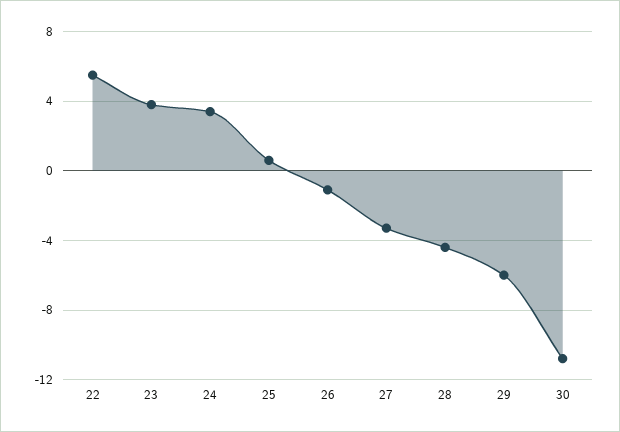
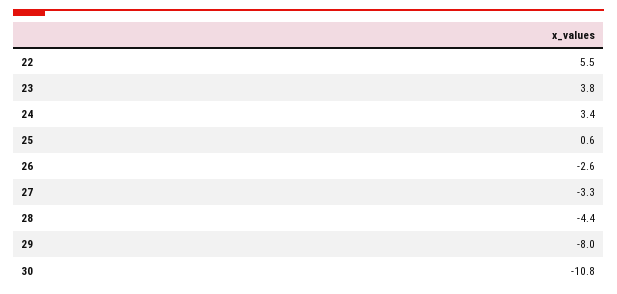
26: -1 -> -2.6
29: -6 -> -8

